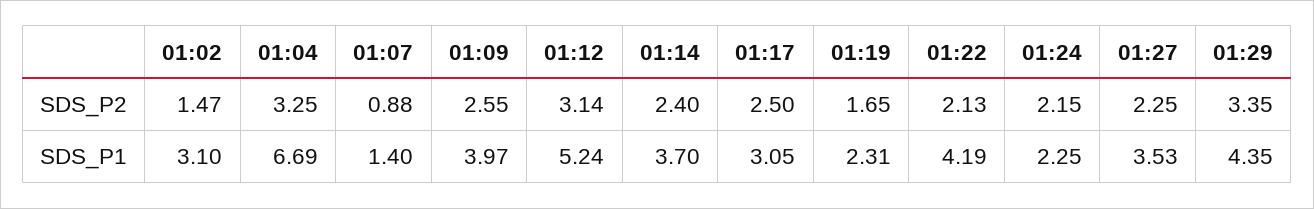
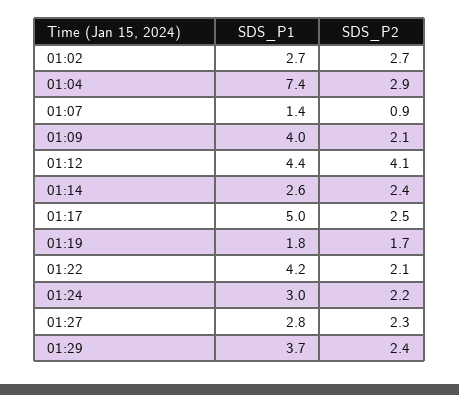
01:02, SDS_P2: 1.47 -> 2.7
01:04, SDS_P2: 3.25 -> 2.9
01:09, SDS_P2: 2.55 -> 2.1
01:12, SDS_P2: 3.14 -> 4.1
01:29, SDS_P2: 3.35 -> 2.4
01:02, SDS_P1: 3.1 -> 2.7
01:04, SDS_P1: 6.69 -> 7.4
01:12, SDS_P1: 5.24 -> 4.4
01:14, SDS_P1: 3.7 -> 2.6
01:17, SDS_P1: 3.05 -> 5
01:19, SDS_P1: 2.31 -> 1.8
01:24, SDS_P1: 2.25 -> 3
01:27, SDS_P1: 3.53 -> 2.8
01:29, SDS_P1: 4.35 -> 3.7

